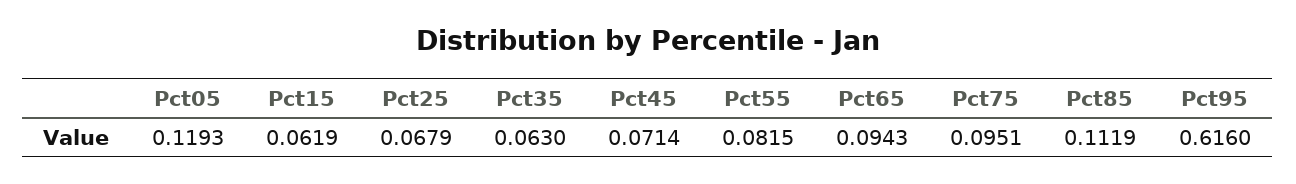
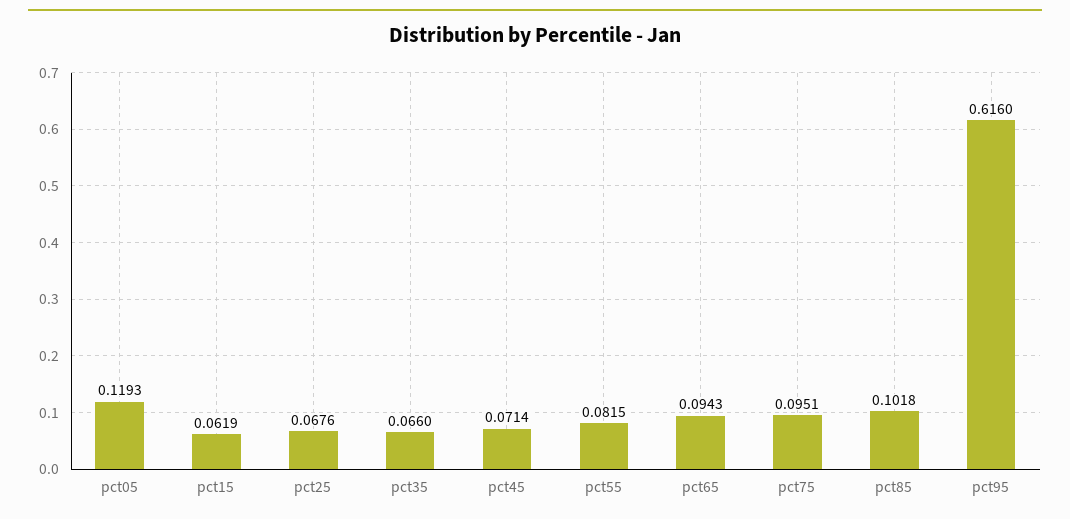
Pct25: 0.0679 -> 0.0676
Pct35: 0.063 -> 0.066
Pct85: 0.1119 -> 0.1018

